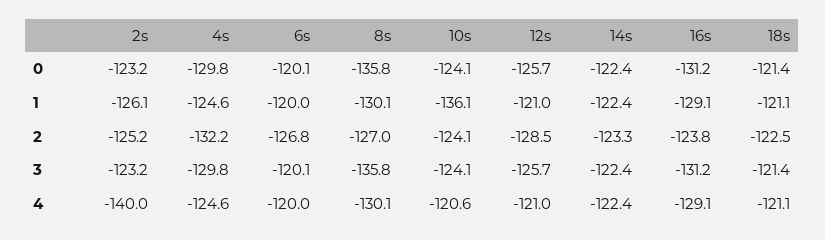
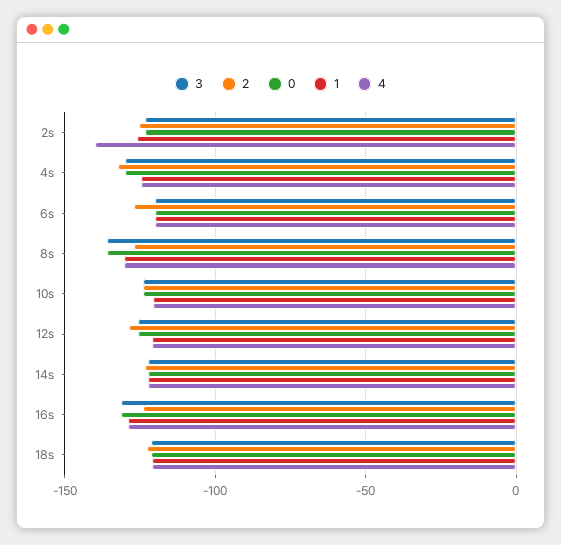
1, 10s: -136.1 -> -120

